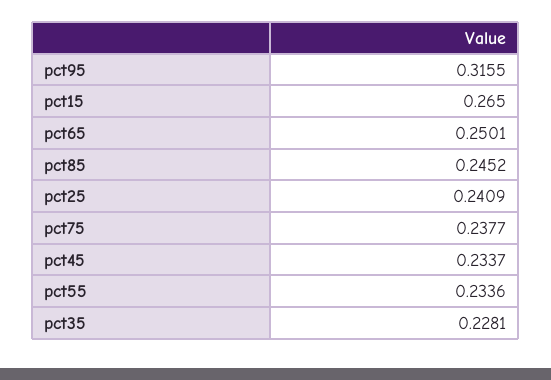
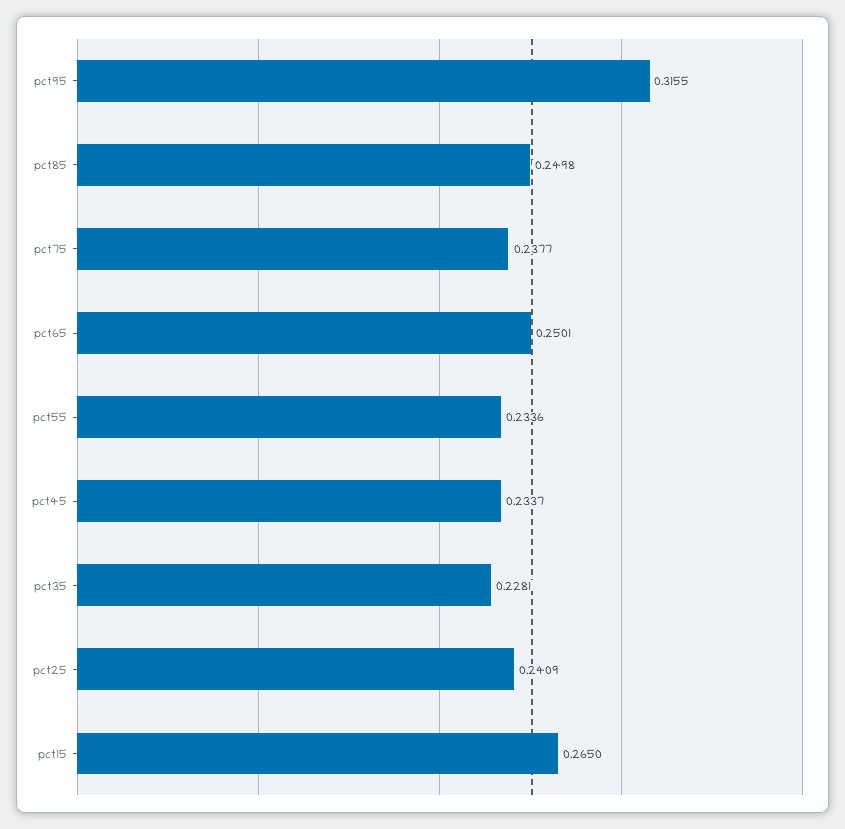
pct85: 0.2452 -> 0.2498

